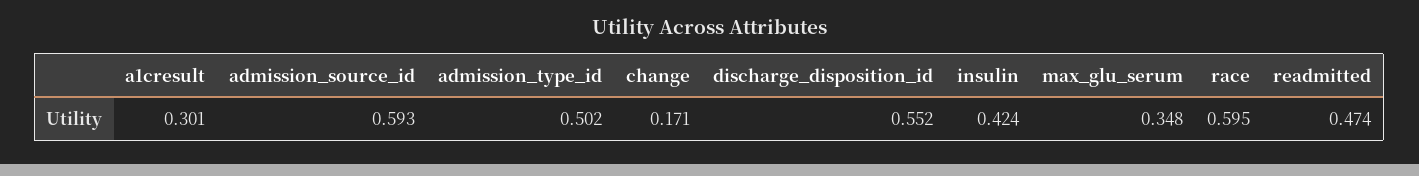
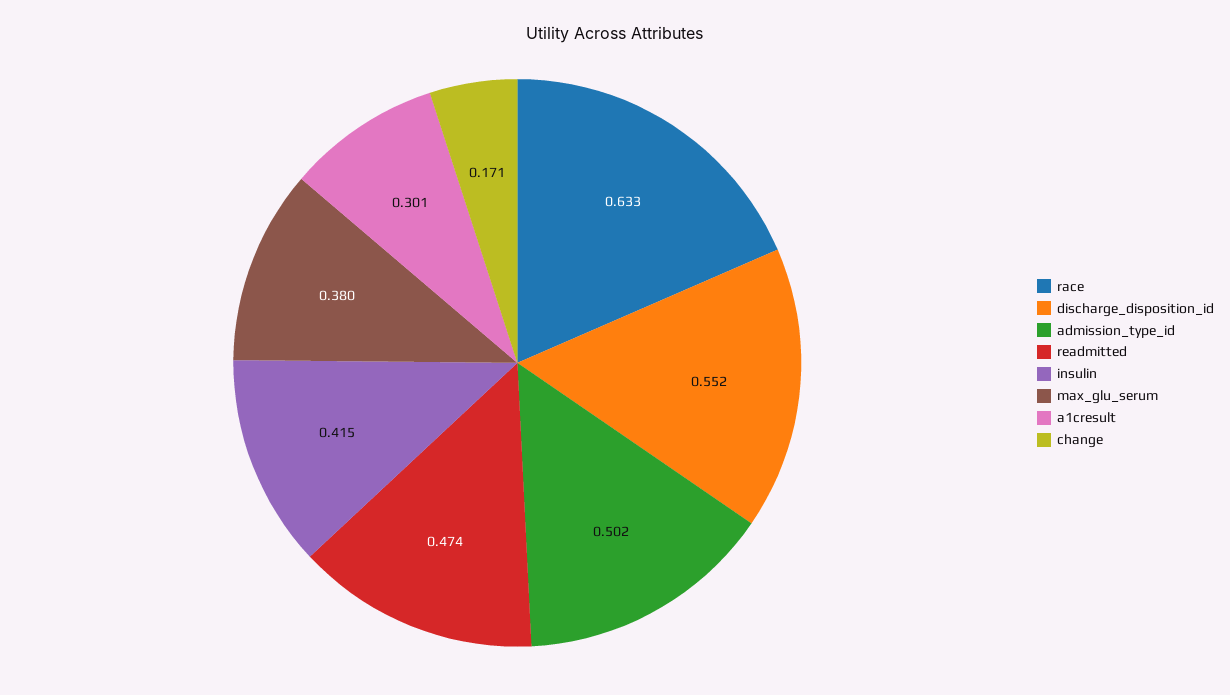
admission_source_id: 0.593 -> none
insulin: 0.424 -> 0.415
max_glu_serum: 0.348 -> 0.38
race: 0.595 -> 0.633

